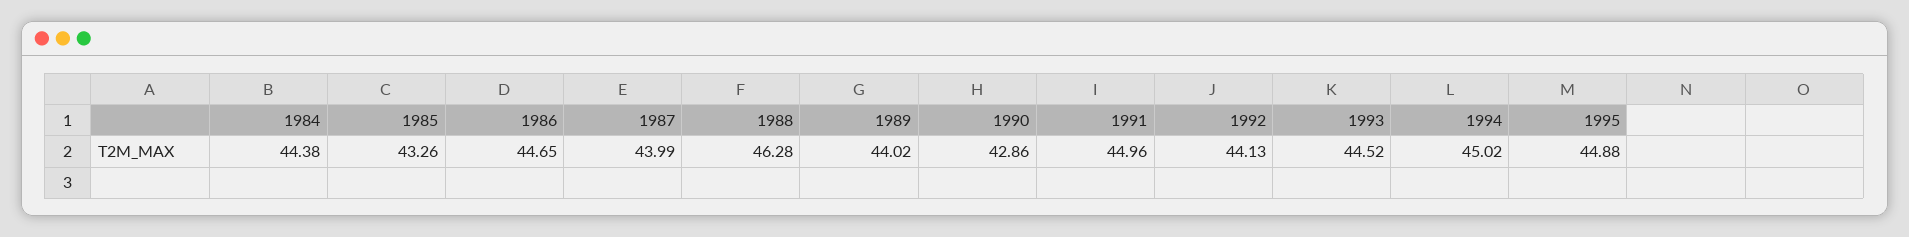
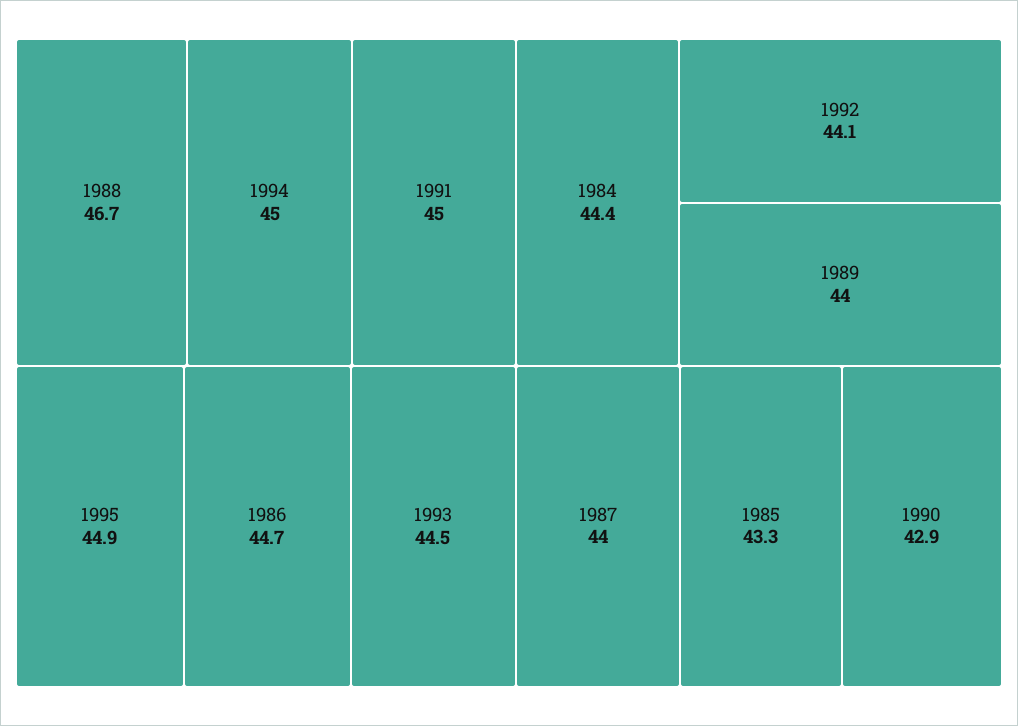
1988: 46.28 -> 46.7

